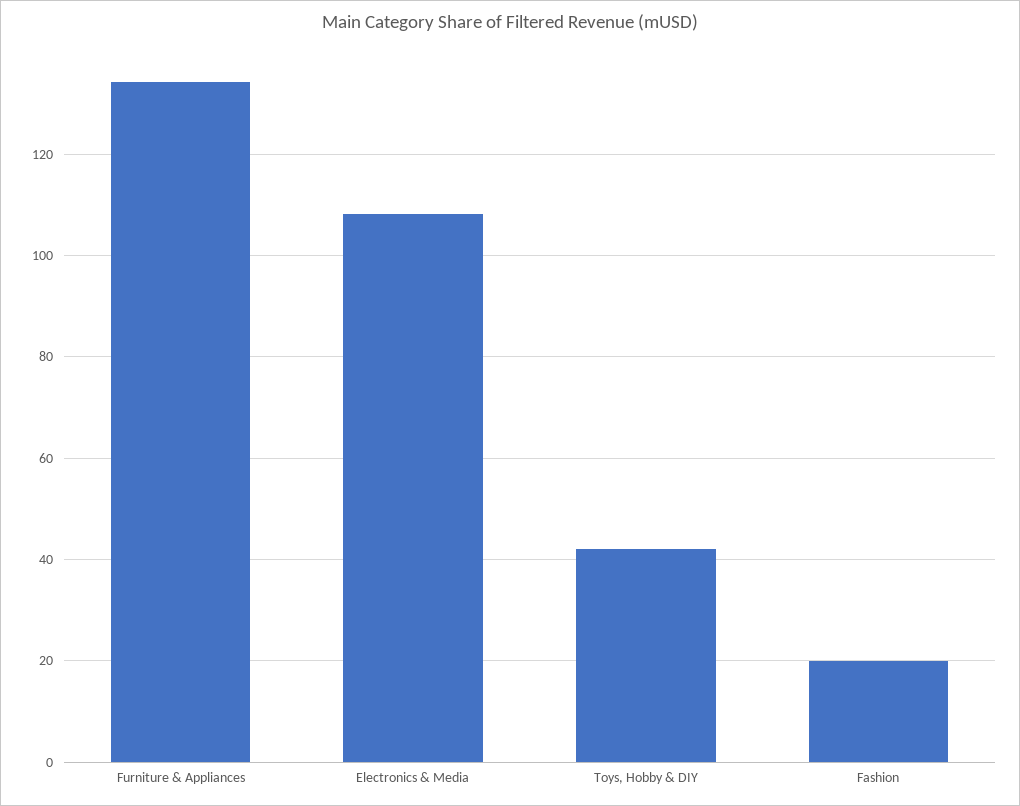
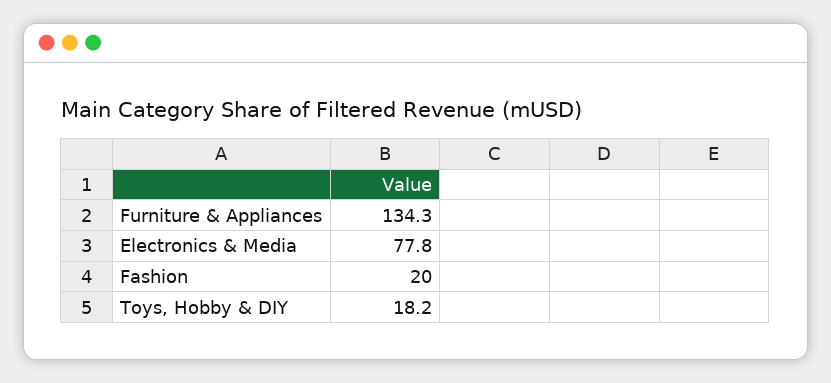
Electronics & Media: 108 -> 77.8
Toys, Hobby & DIY: 42 -> 18.2

